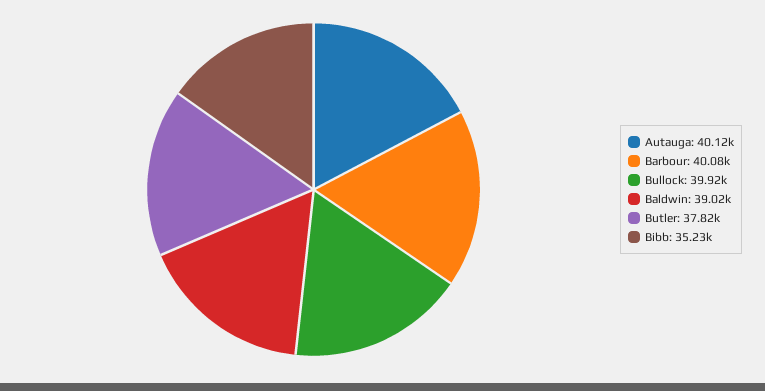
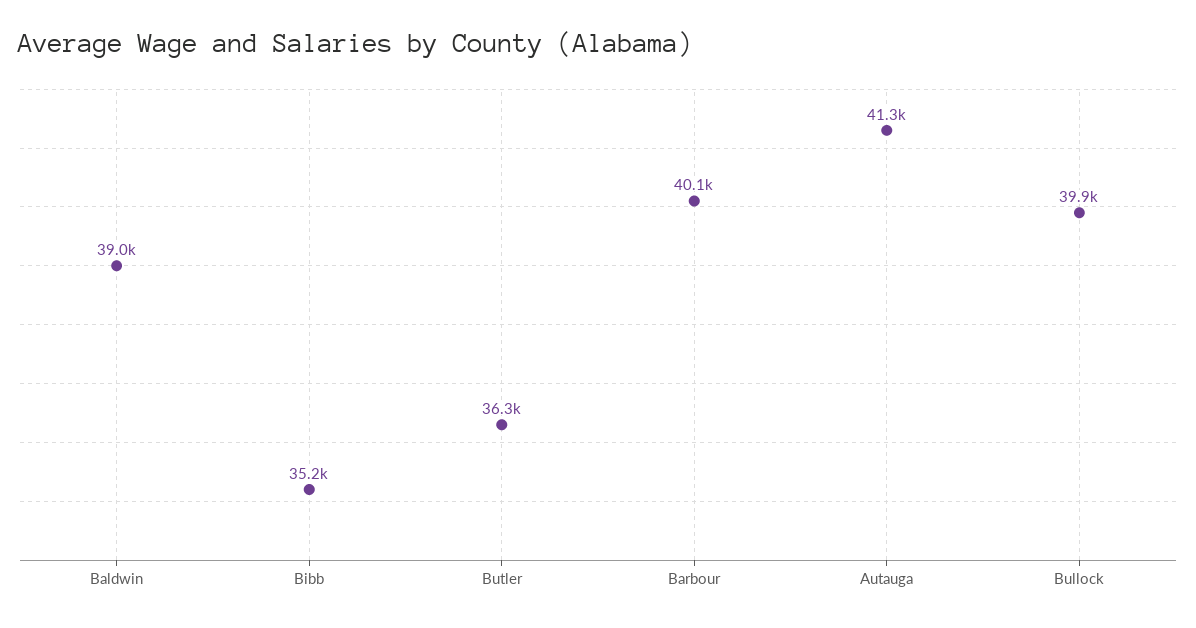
Autauga: 40120 -> 41300
Butler: 37820 -> 36300

